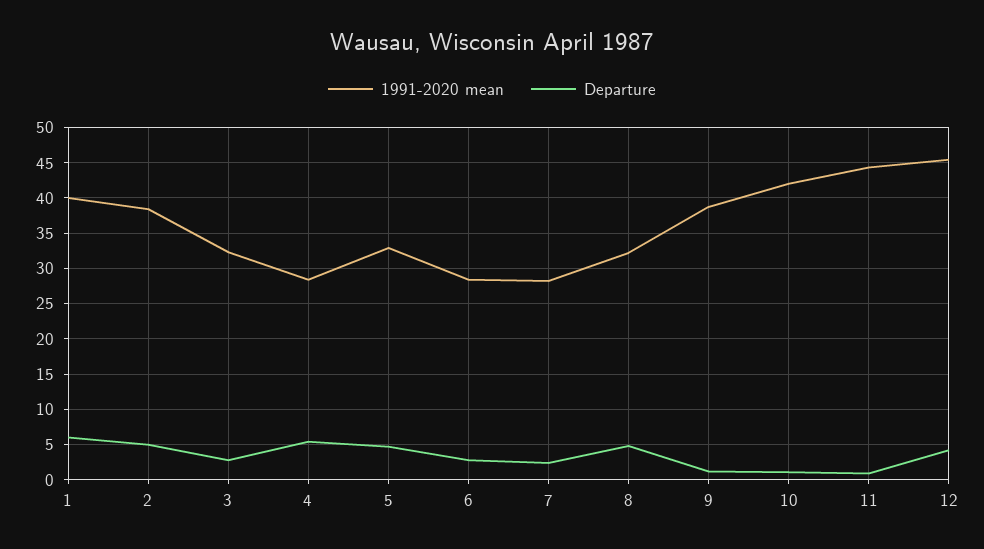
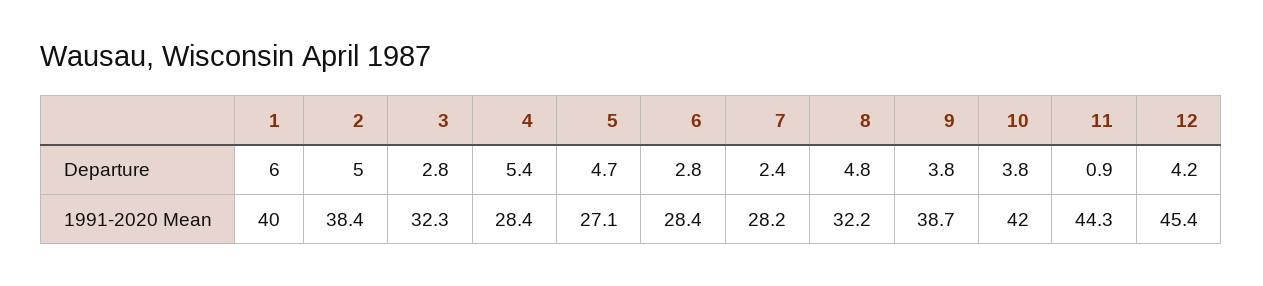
1991-2020 mean, 5: 33 -> 27.1
Departure, 9: 1 -> 3.8
Departure, 10: 1 -> 3.8

